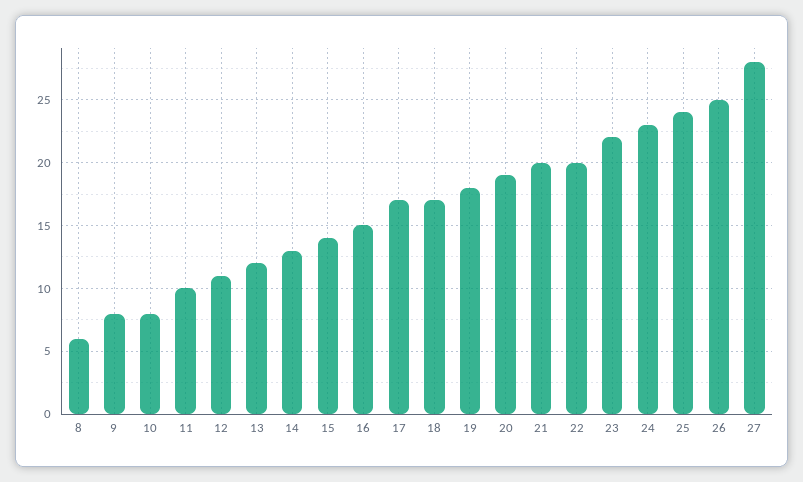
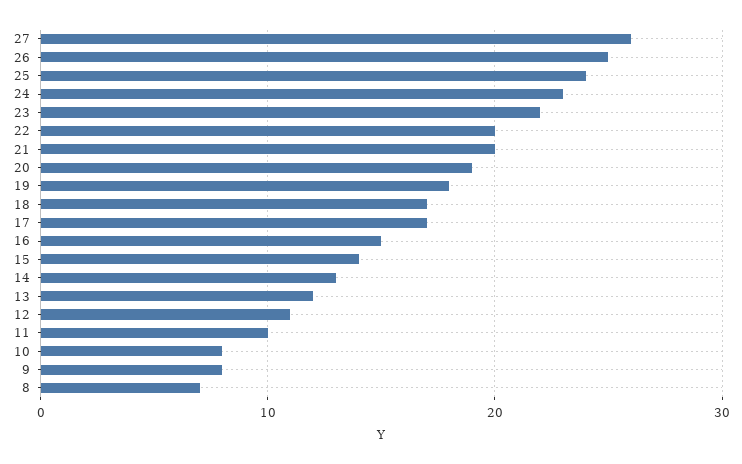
8: 6 -> 7
27: 28 -> 26

